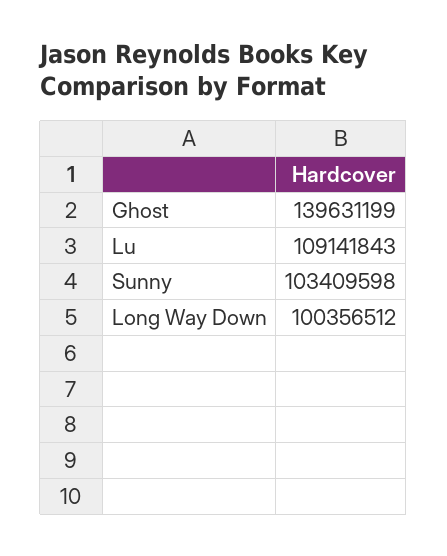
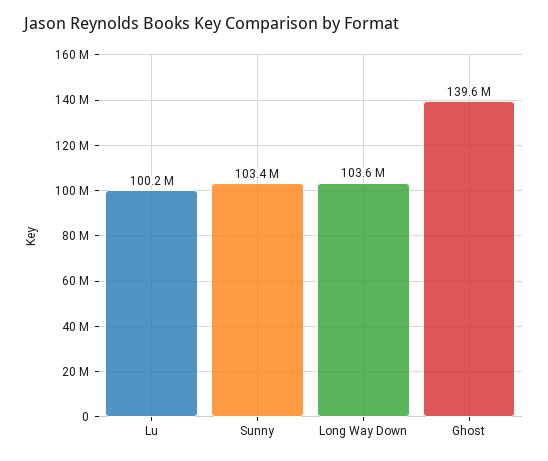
Lu: 109141843 -> 100200000
Long Way Down: 100356512 -> 103600000

